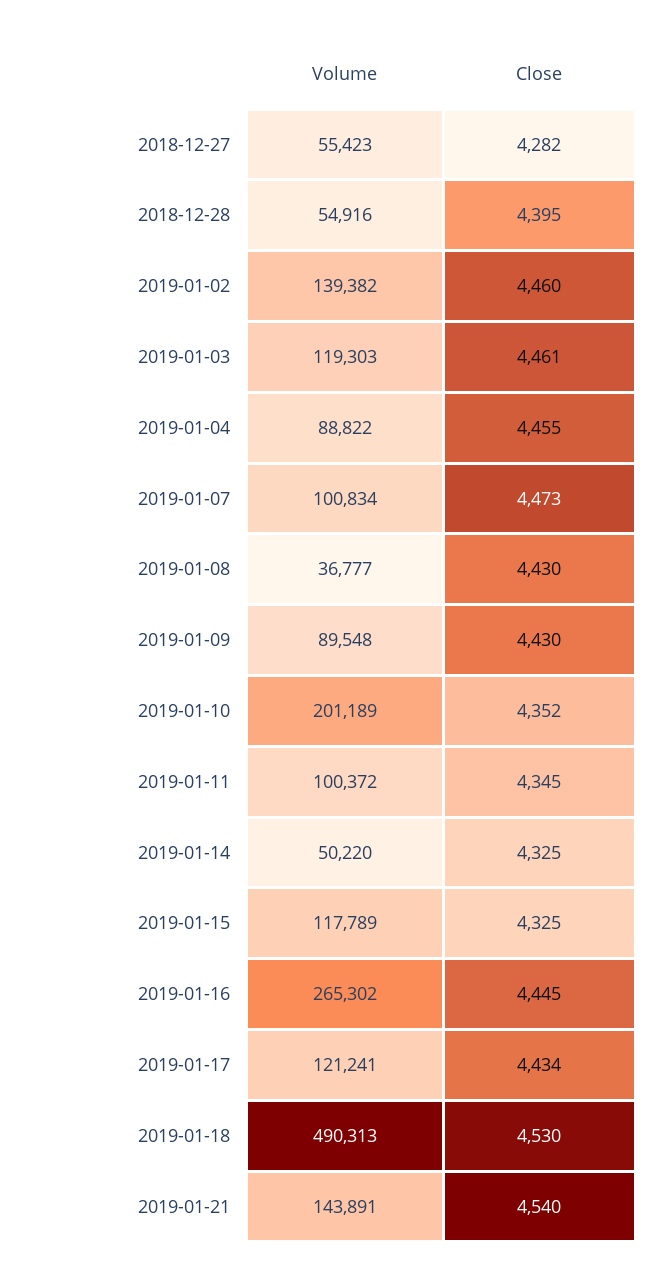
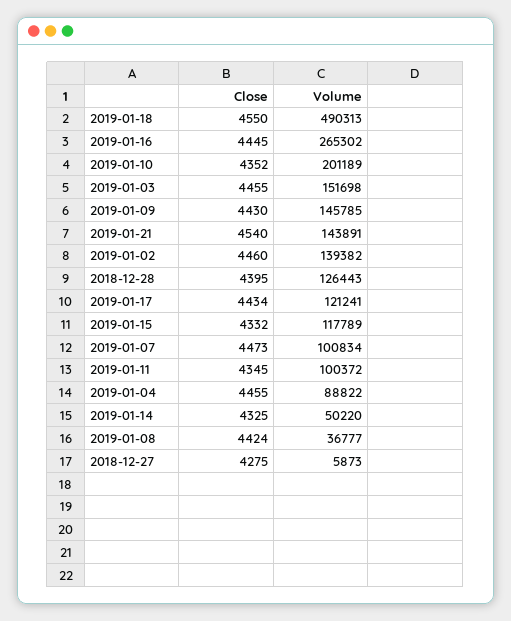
Volume, 2018-12-27: 55423 -> 5873
Close, 2018-12-27: 4282 -> 4275
Volume, 2018-12-28: 54916 -> 126443
Volume, 2019-01-03: 119303 -> 151698
Close, 2019-01-03: 4461 -> 4455
Close, 2019-01-08: 4430 -> 4424
Volume, 2019-01-09: 89548 -> 145785
Close, 2019-01-15: 4325 -> 4332
Close, 2019-01-18: 4530 -> 4550

